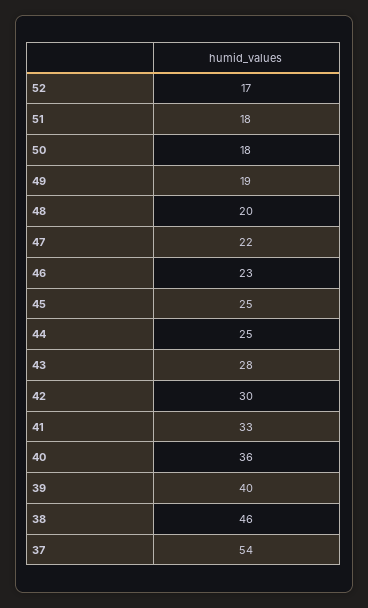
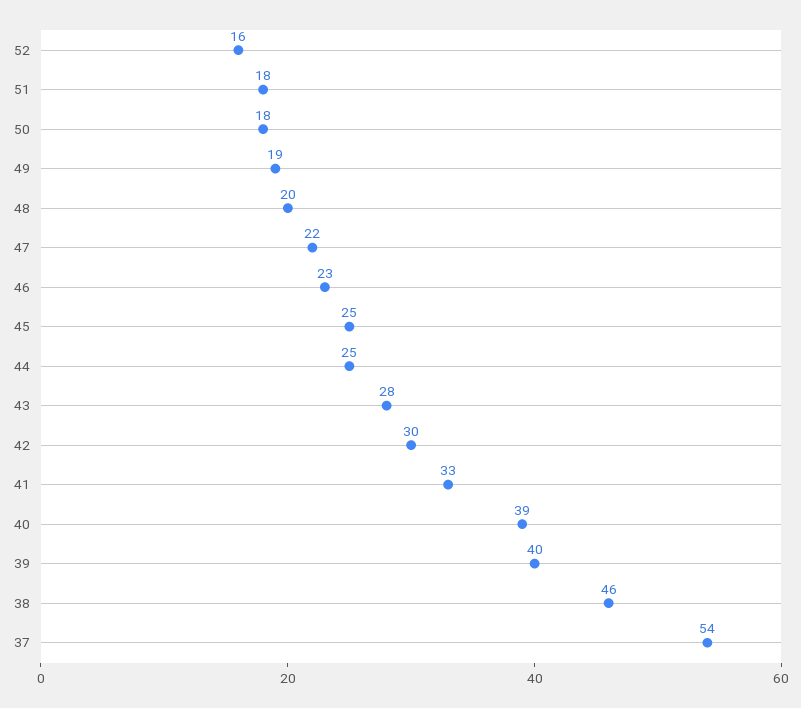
52: 17 -> 16
40: 36 -> 39

